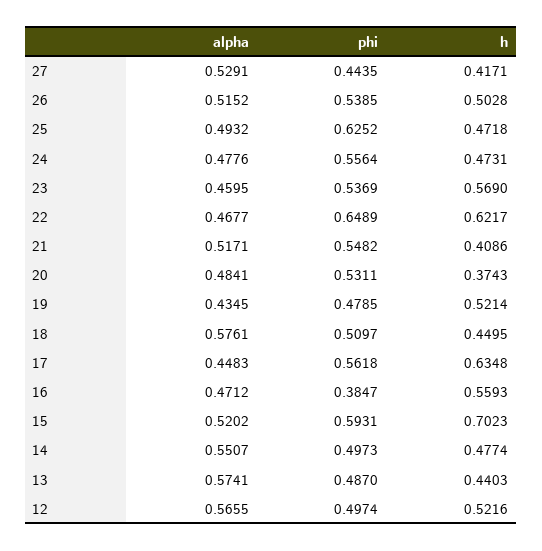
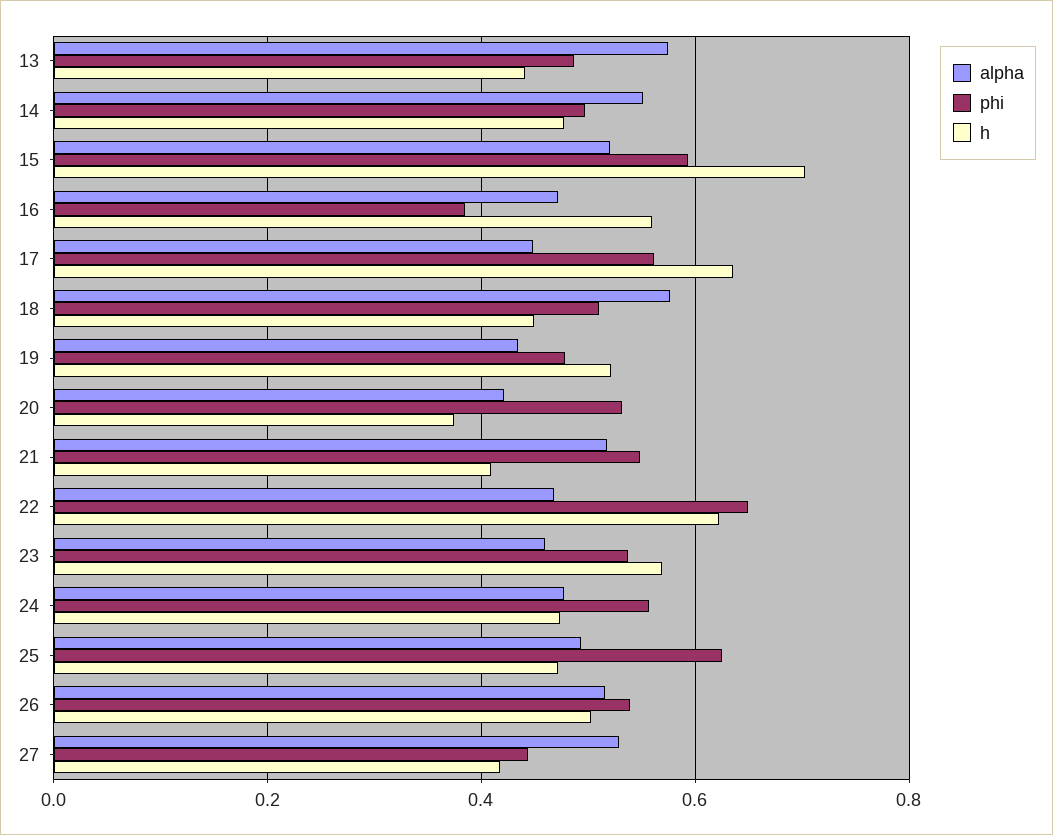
alpha, 20: 0.4841 -> 0.42
alpha, 12: 0.5655 -> none
phi, 12: 0.4974 -> none
h, 12: 0.5216 -> none

